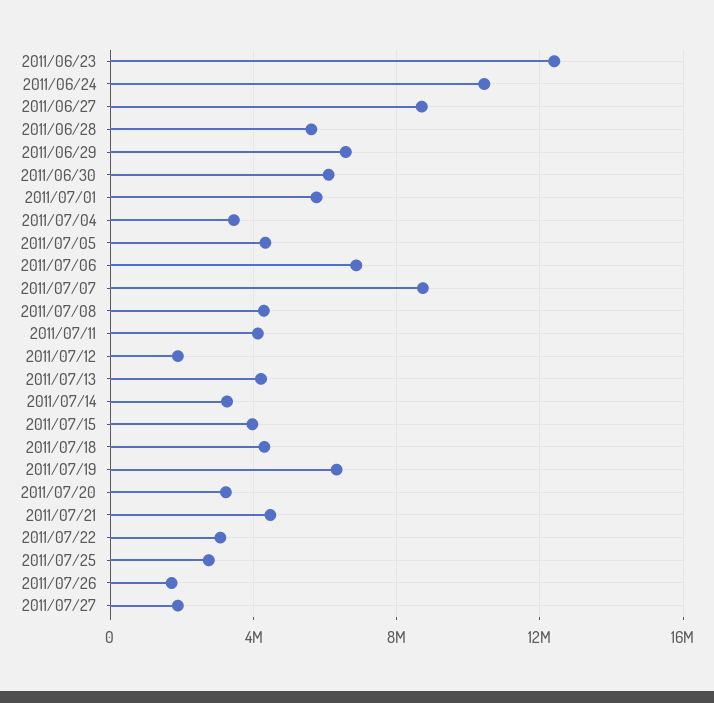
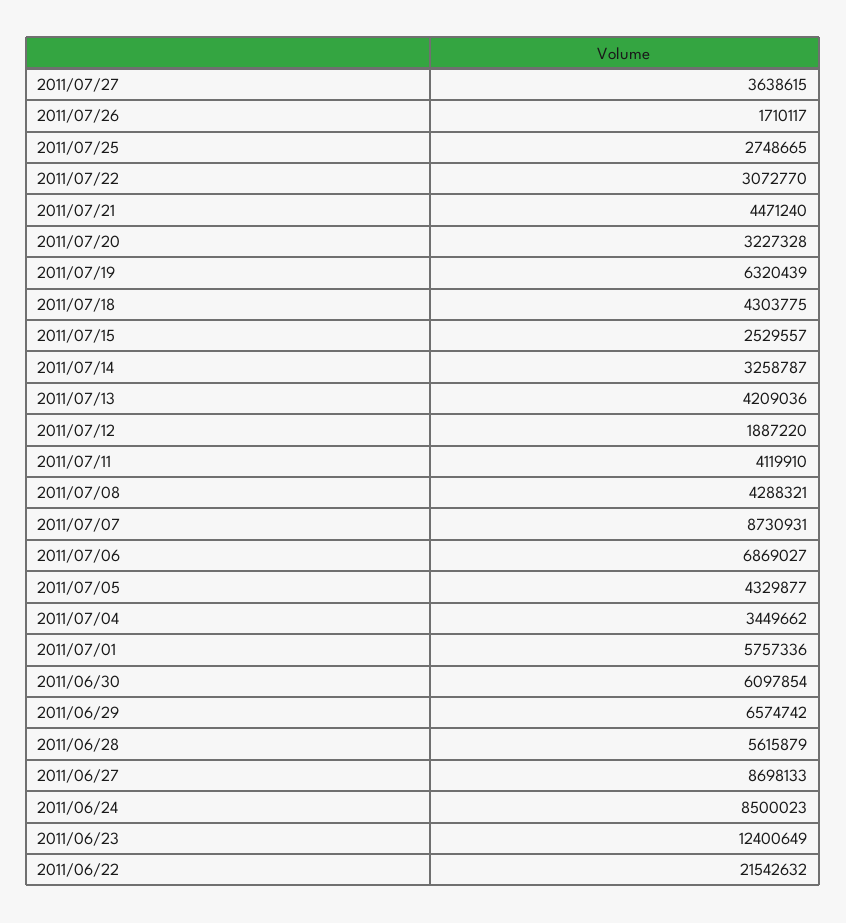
2011/06/24: 10500000 -> 8500023
2011/07/15: 4000000 -> 2529557
2011/07/27: 2000000 -> 3638615
2011/06/22: none -> 21542632

